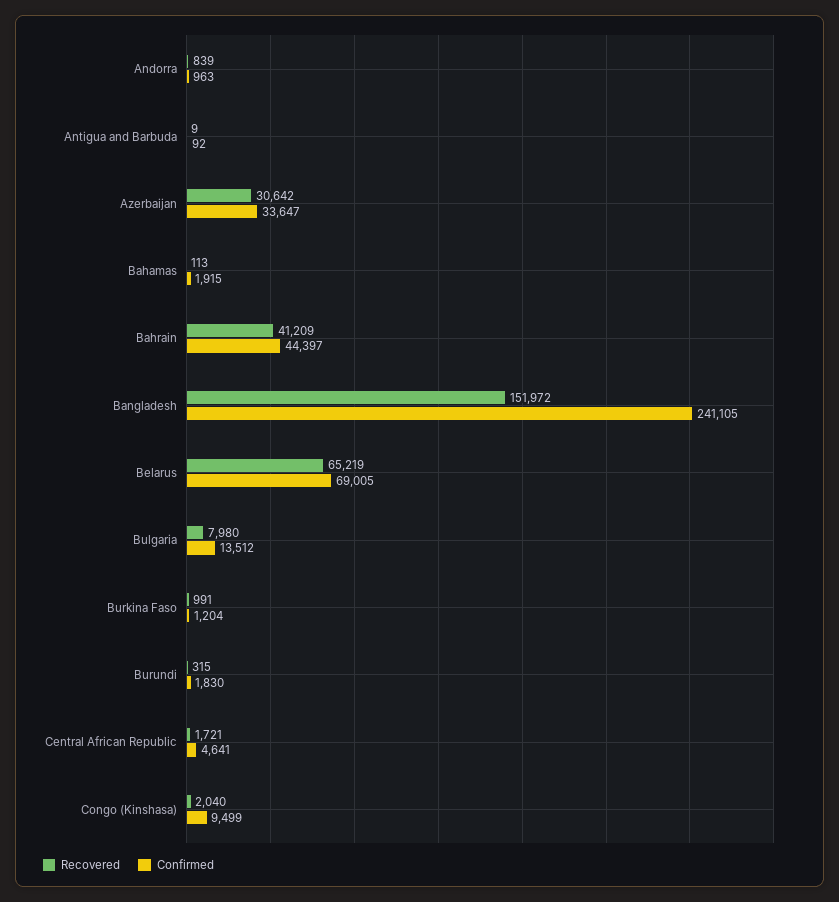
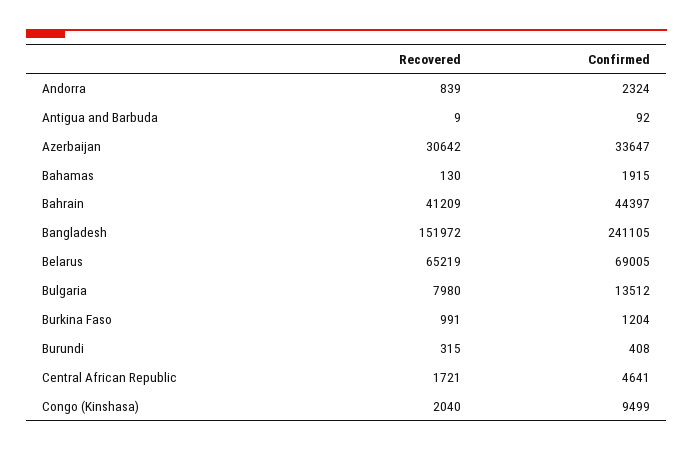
Confirmed, Andorra: 963 -> 2324
Recovered, Bahamas: 113 -> 130
Confirmed, Burundi: 1830 -> 408

